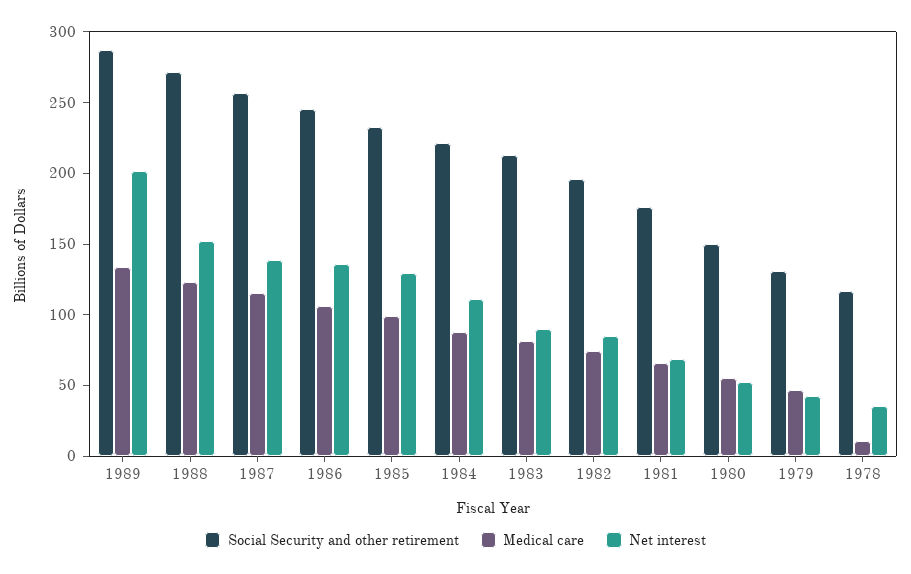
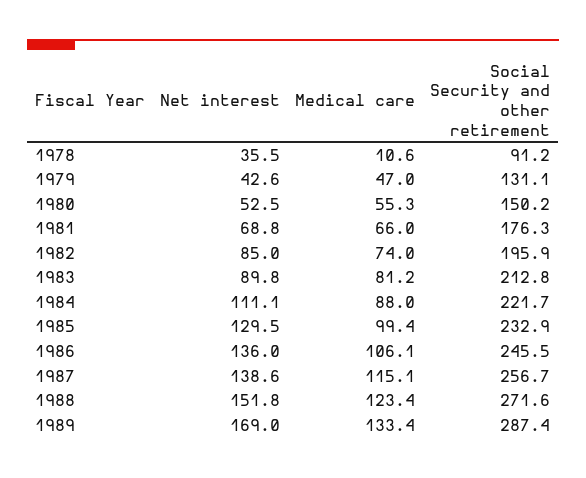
Net interest, 1989: 200 -> 169
Social Security and other retirement, 1978: 120 -> 91.2

